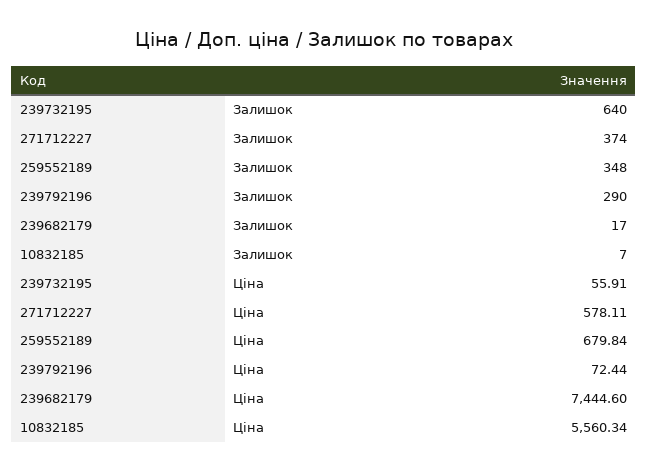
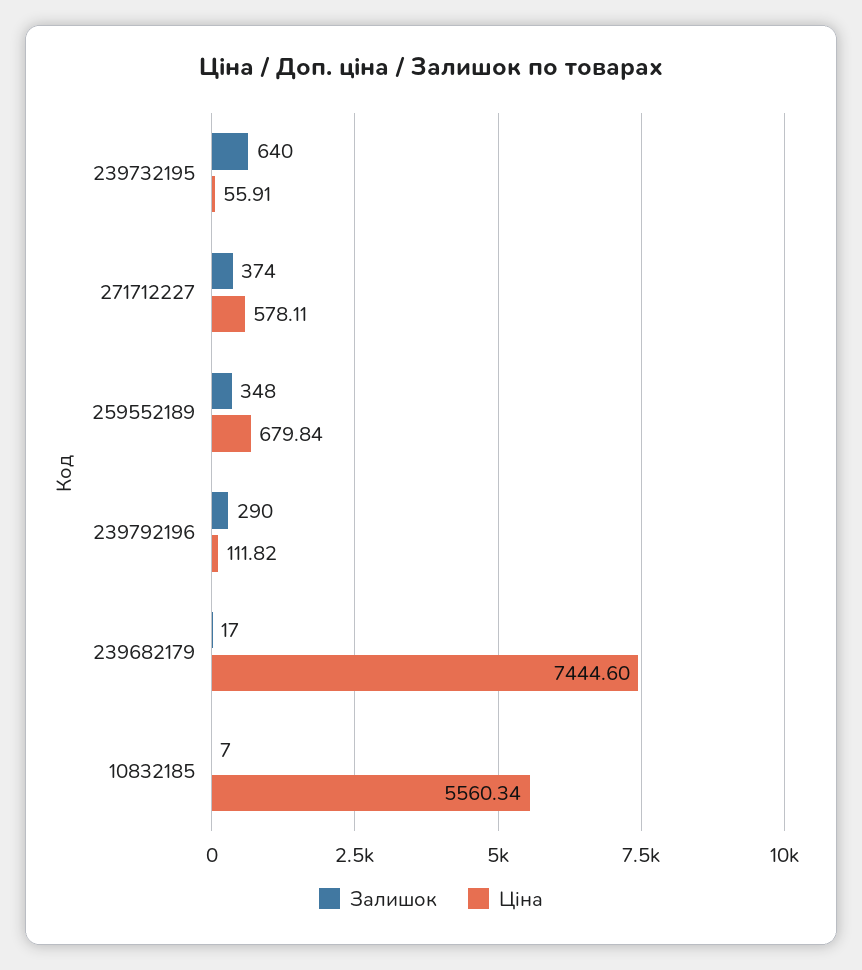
Ціна, 239792196: 72.44 -> 111.82

